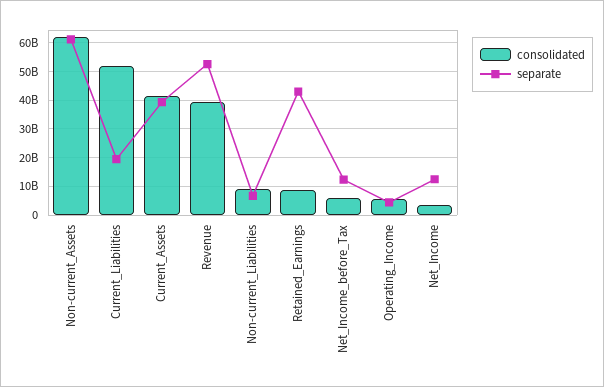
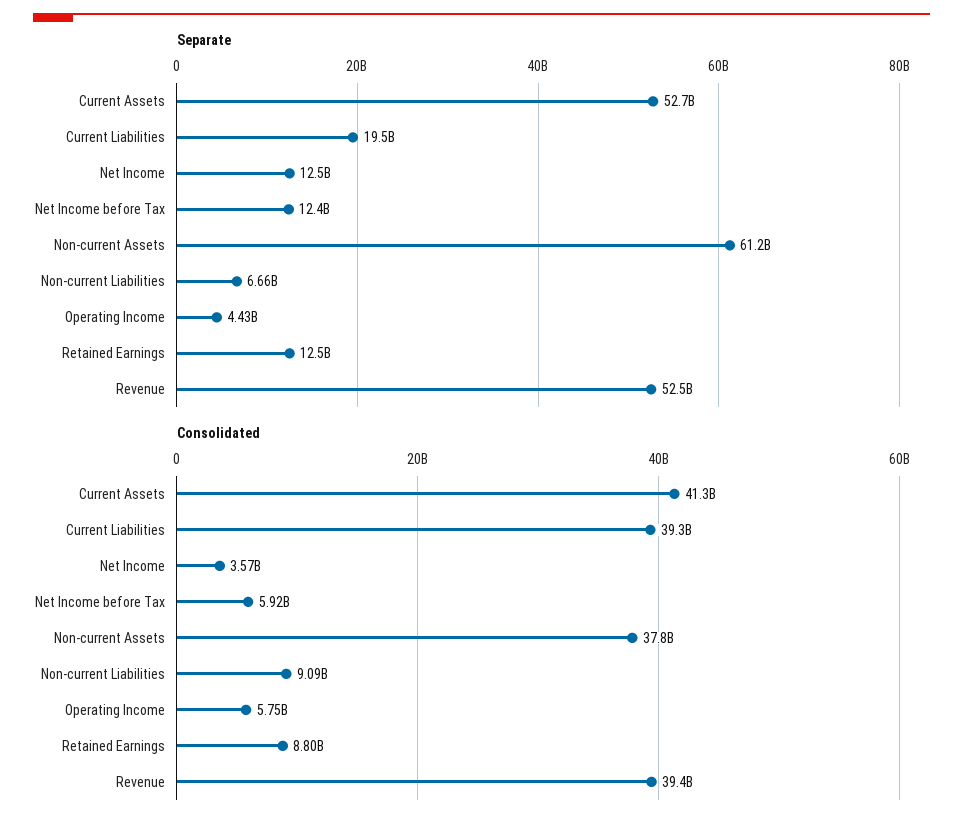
consolidated, Non-current_Assets: 62500000000 -> 37800000000
consolidated, Current_Liabilities: 52500000000 -> 39300000000
separate, Current_Assets: 40000000000 -> 52700000000
separate, Retained_Earnings: 42500000000 -> 12500000000

